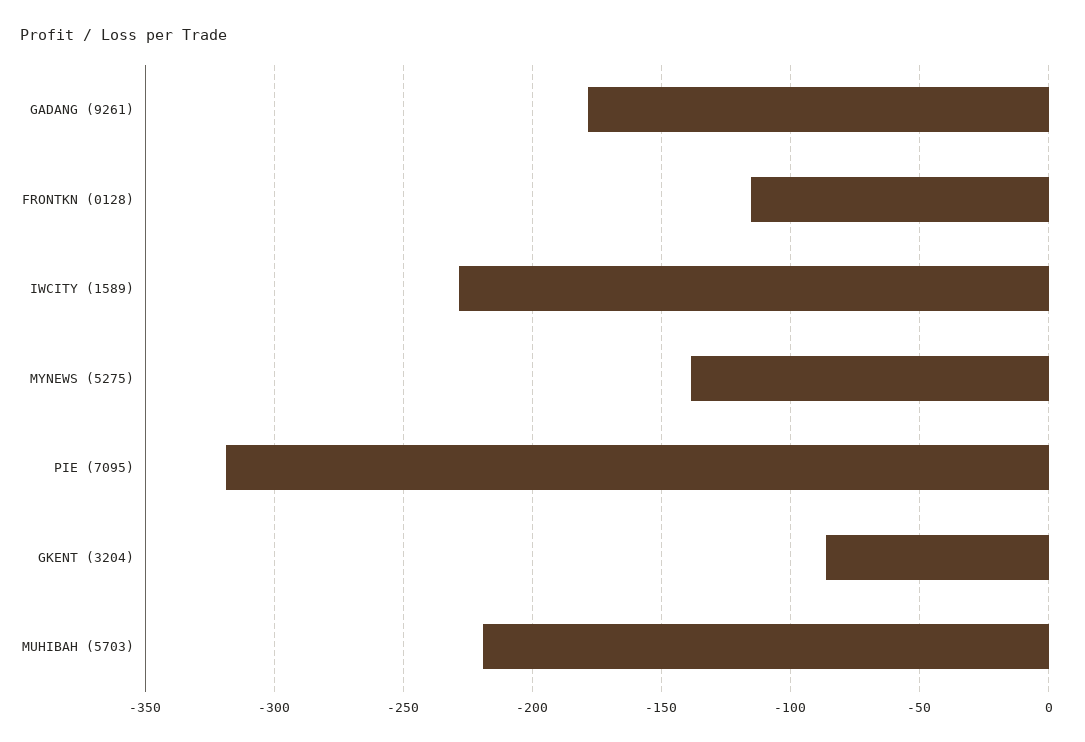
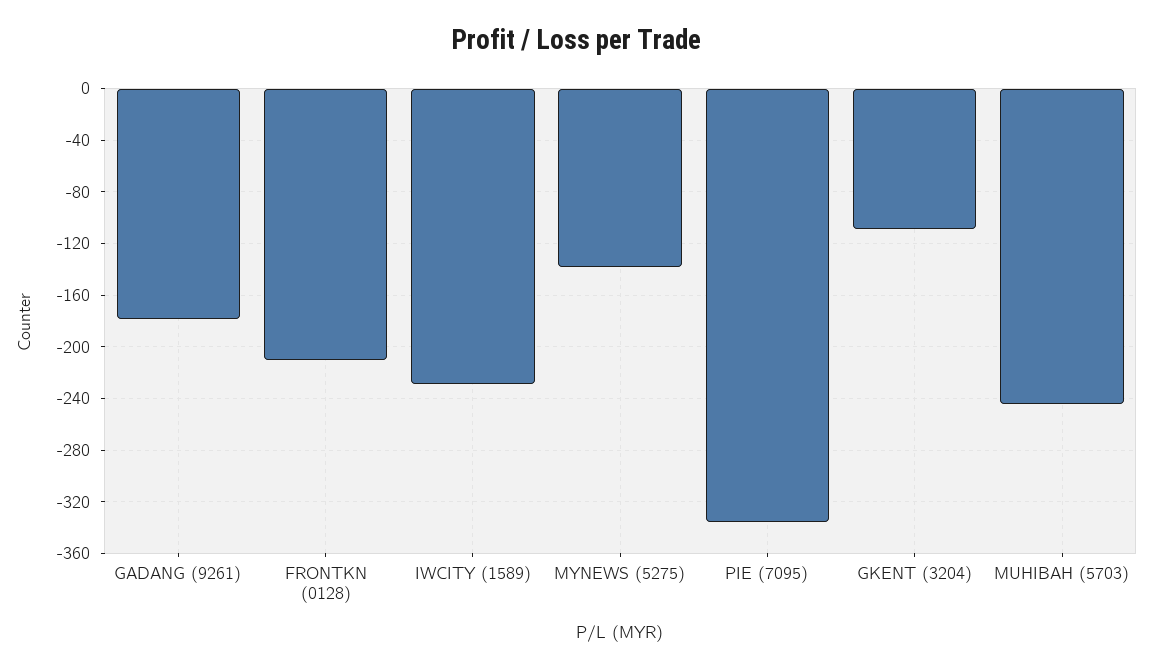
FRONTKN (0128): -115 -> -210
PIE (7095): -320 -> -335
GKENT (3204): -85 -> -110
MUHIBAH (5703): -220 -> -245

